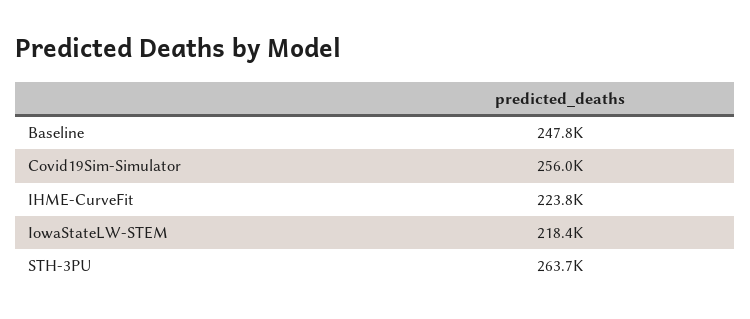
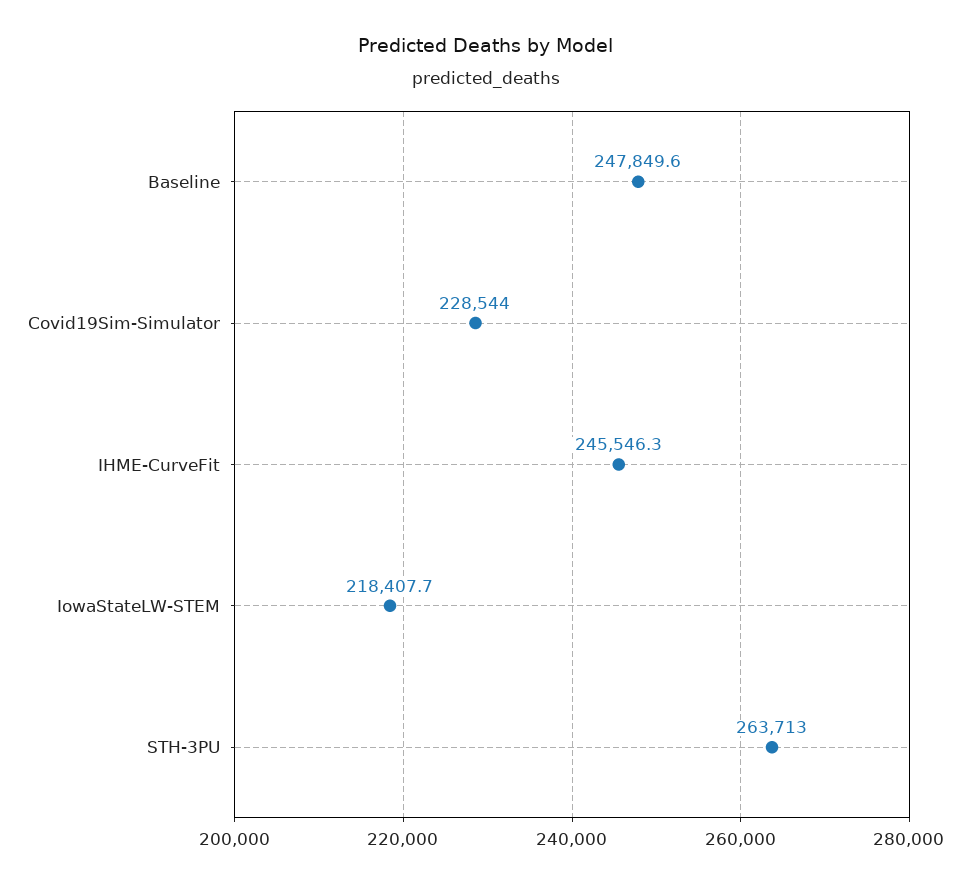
Covid19Sim-Simulator: 256000 -> 228544
IHME-CurveFit: 223800 -> 245546.3

